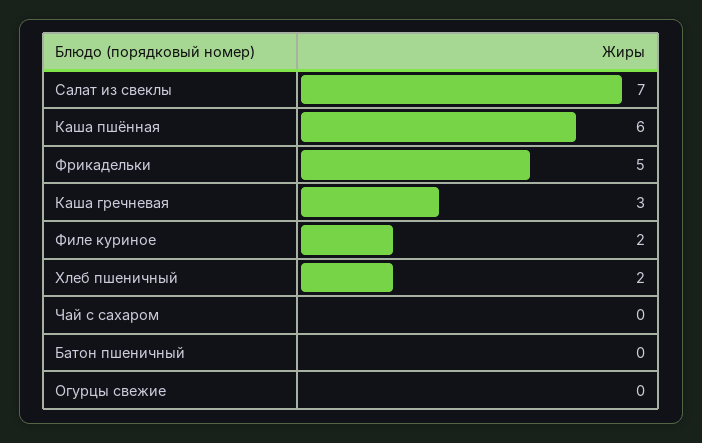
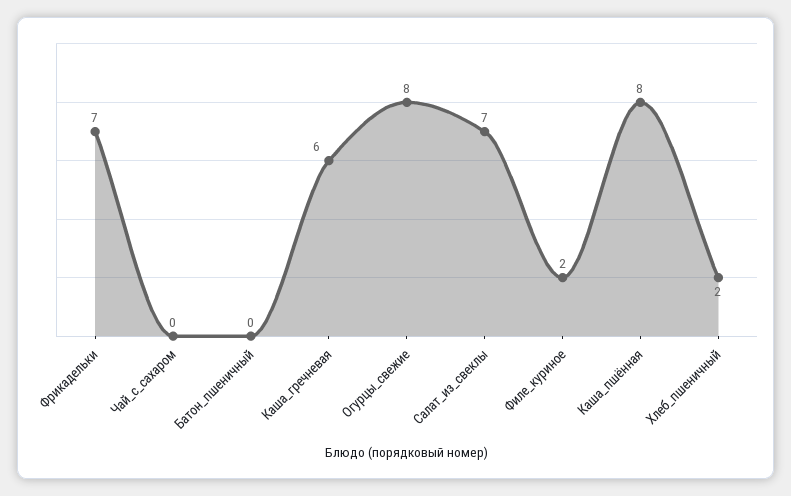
Каша пшённая: 6 -> 8
Фрикадельки: 5 -> 7
Каша гречневая: 3 -> 6
Огурцы свежие: 0 -> 8

